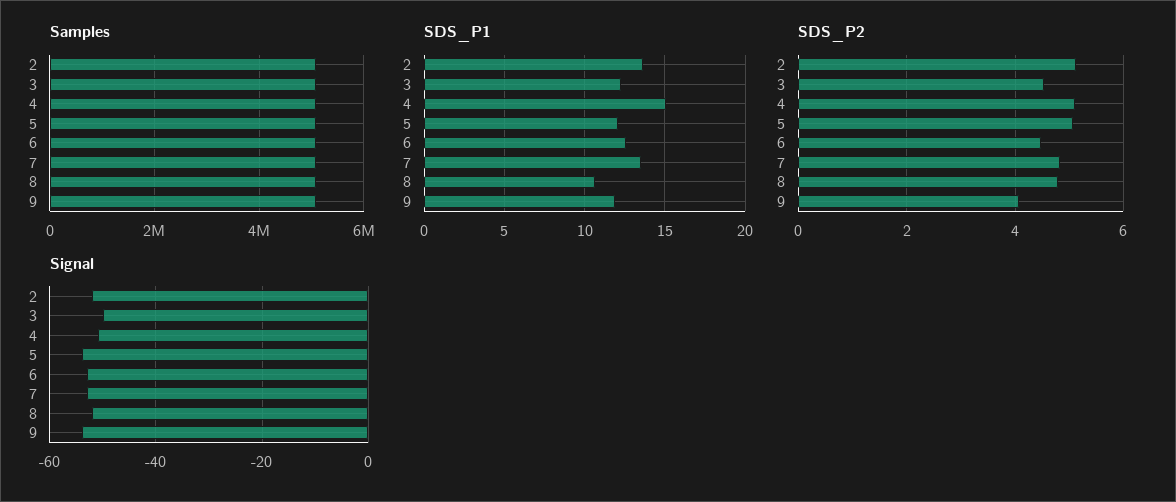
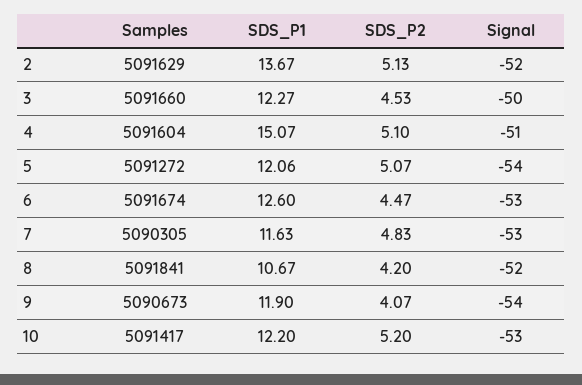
SDS_P1, 7: 13.5 -> 11.63
SDS_P2, 8: 4.8 -> 4.2
Samples, 10: none -> 5091417
SDS_P1, 10: none -> 12.2
SDS_P2, 10: none -> 5.2
Signal, 10: none -> -53

